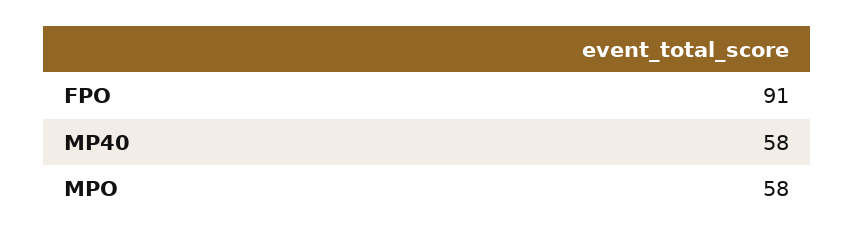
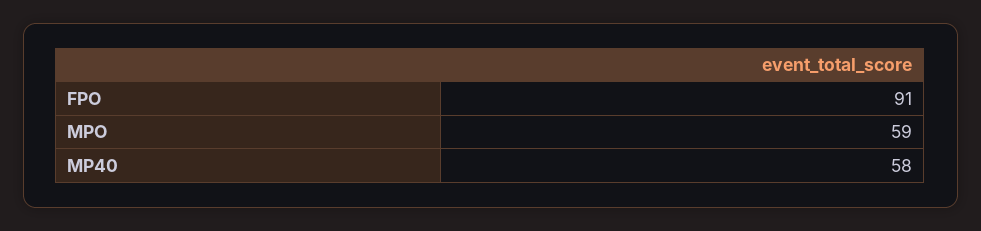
MPO: 58 -> 59

